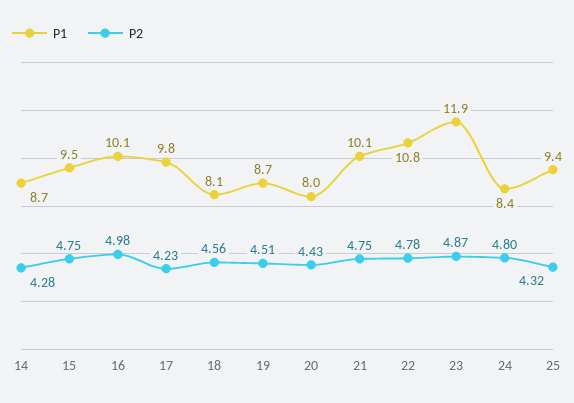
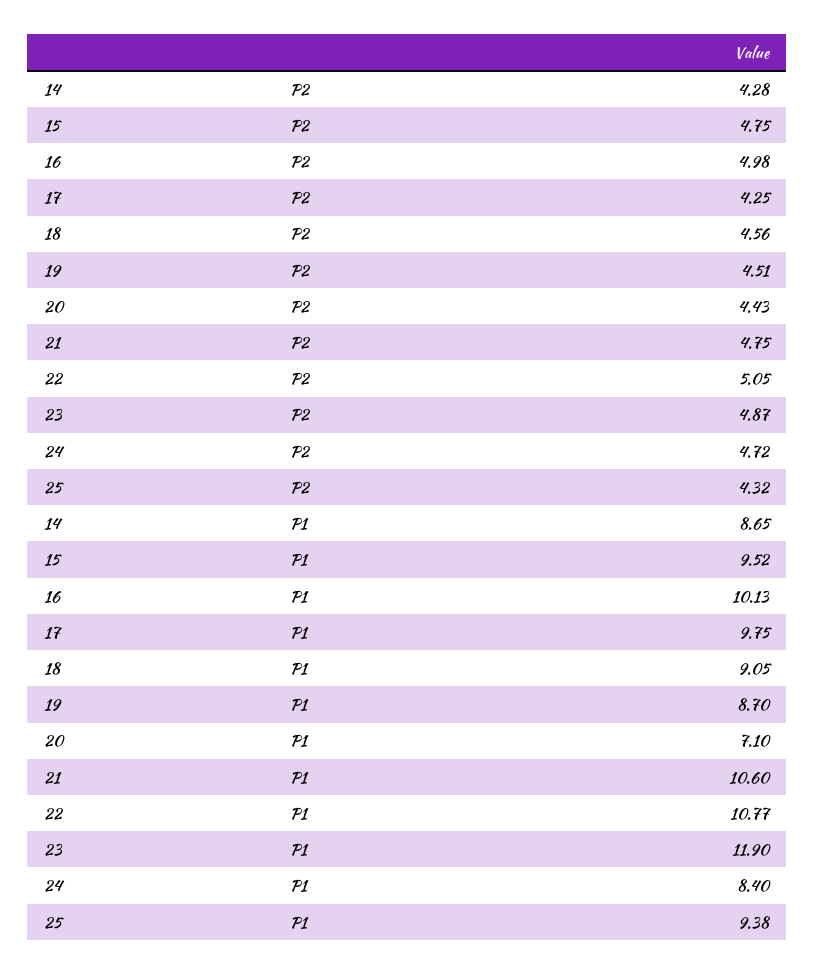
P2, 17: 4.23 -> 4.25
P1, 18: 8.1 -> 9.05
P1, 20: 8 -> 7.1
P1, 21: 10.1 -> 10.6
P2, 22: 4.78 -> 5.05
P2, 24: 4.8 -> 4.72

